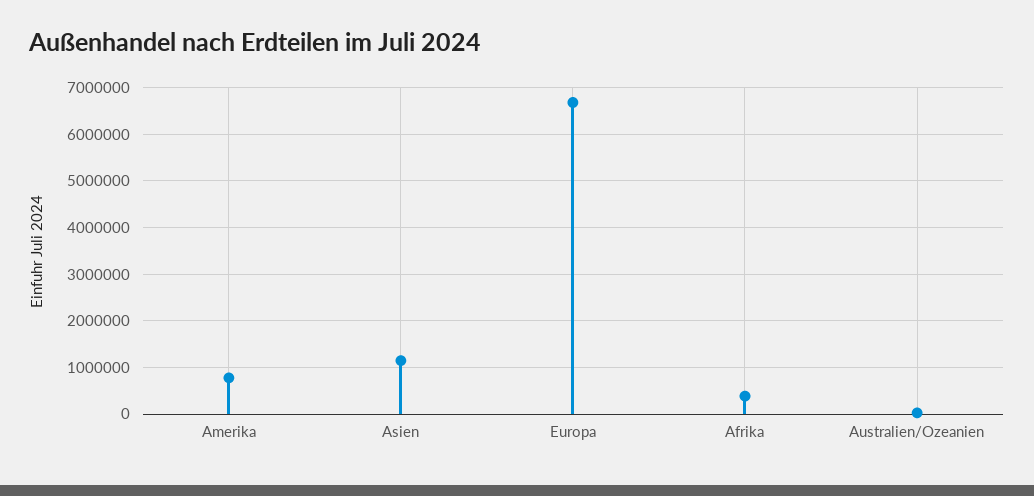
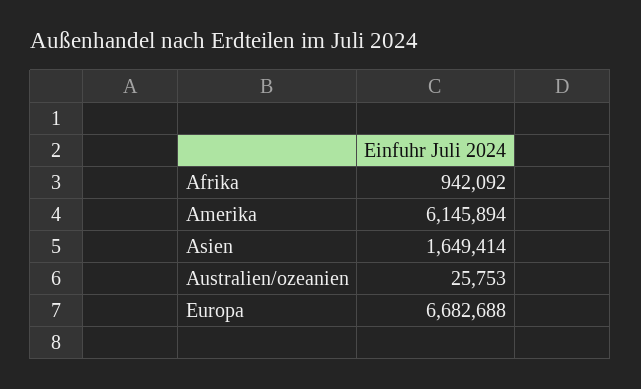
Amerika: 800000 -> 6145894
Asien: 1200000 -> 1649414
Afrika: 400000 -> 942092

